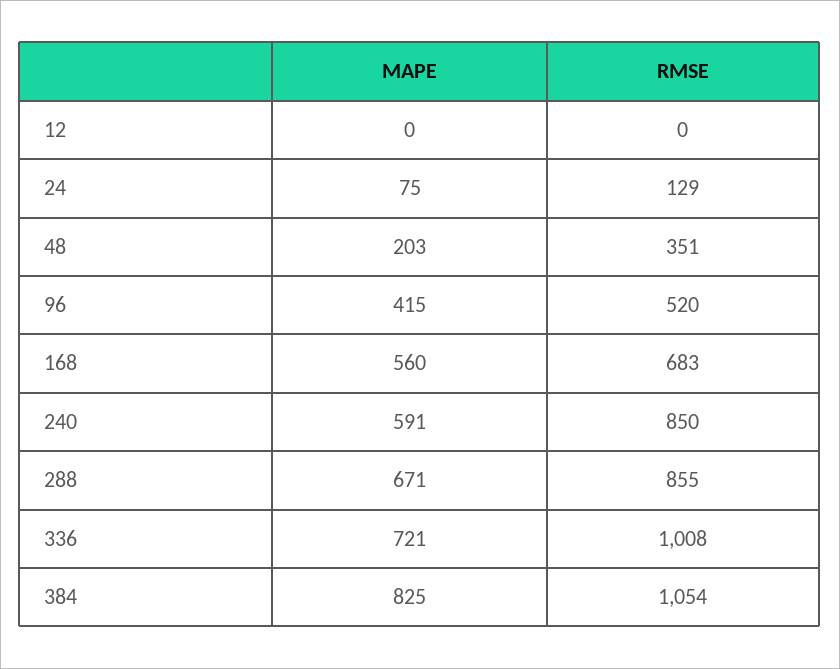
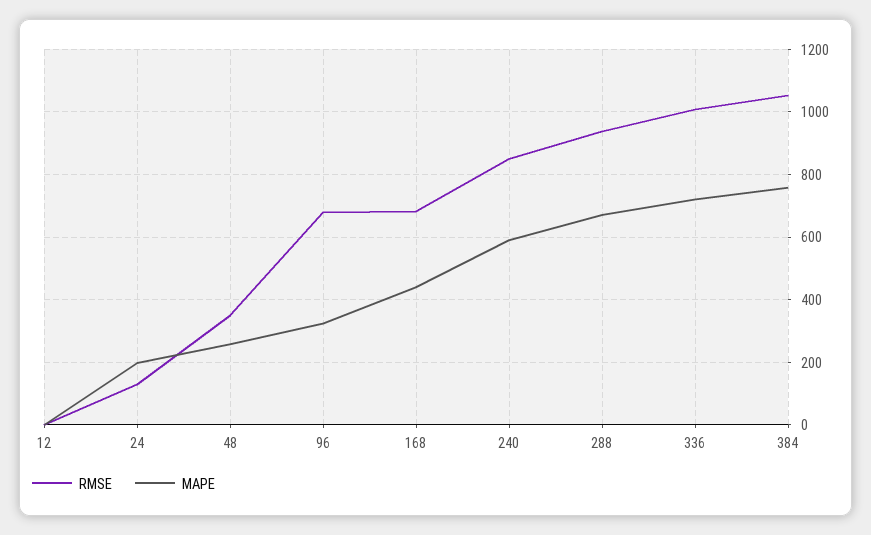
MAPE, 24: 75 -> 200
MAPE, 48: 203 -> 260
MAPE, 96: 415 -> 320
RMSE, 96: 520 -> 680
MAPE, 168: 560 -> 440
RMSE, 288: 855 -> 940
MAPE, 384: 825 -> 760

